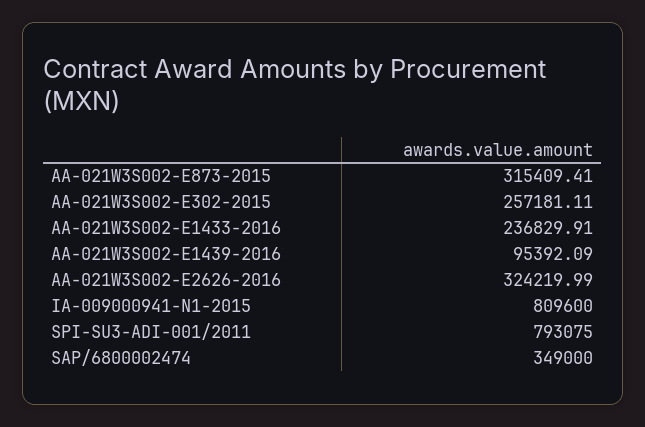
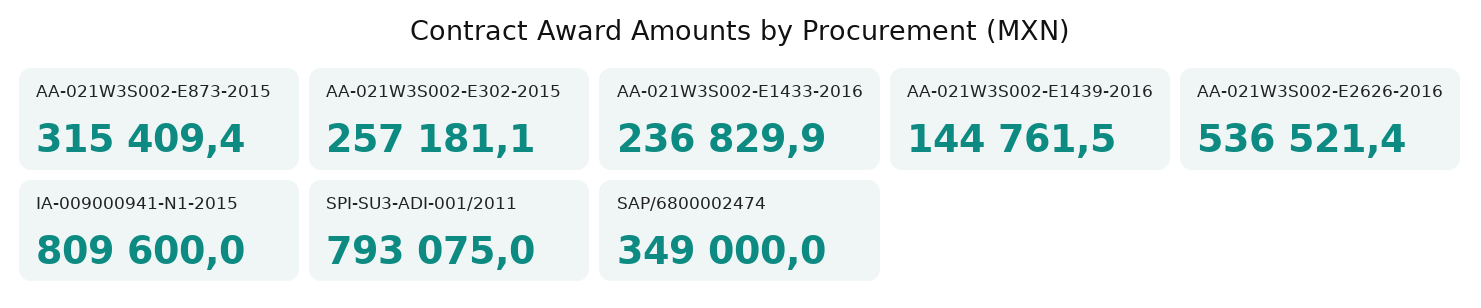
AA-021W3S002-E1439-2016: 95392.09 -> 144761.5
AA-021W3S002-E2626-2016: 324219.99 -> 536521.4

